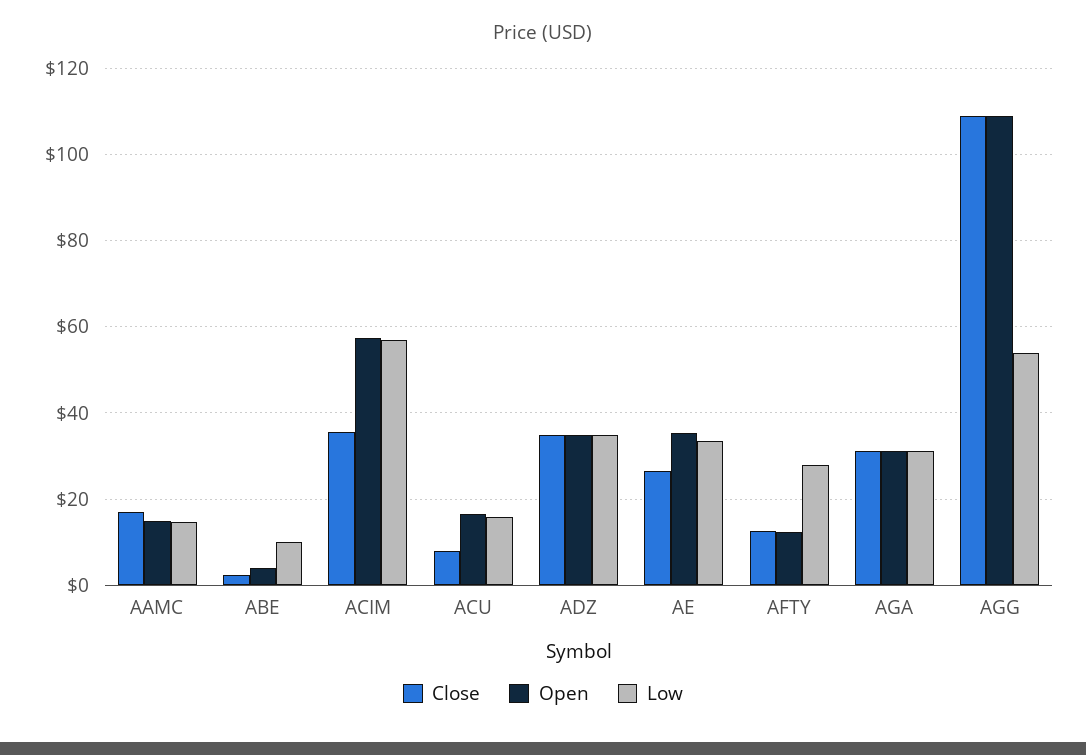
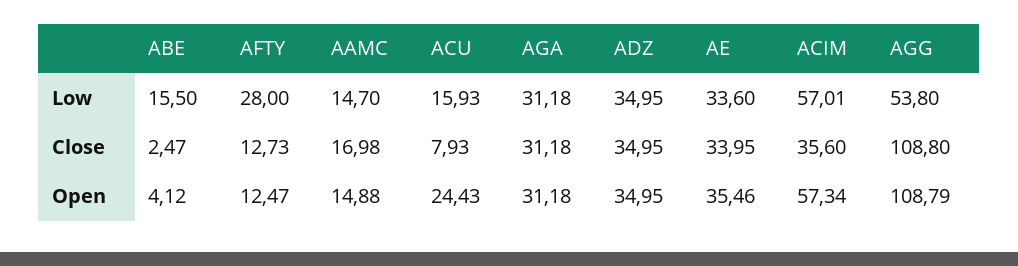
Low, ABE: 10 -> 15.5
Open, ACU: 16 -> 24.43
Close, AE: 26 -> 33.95

